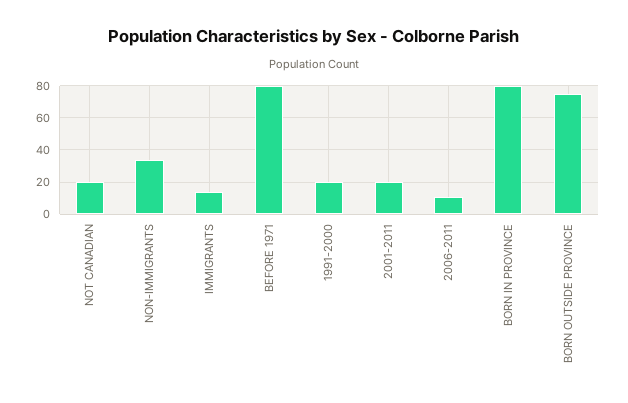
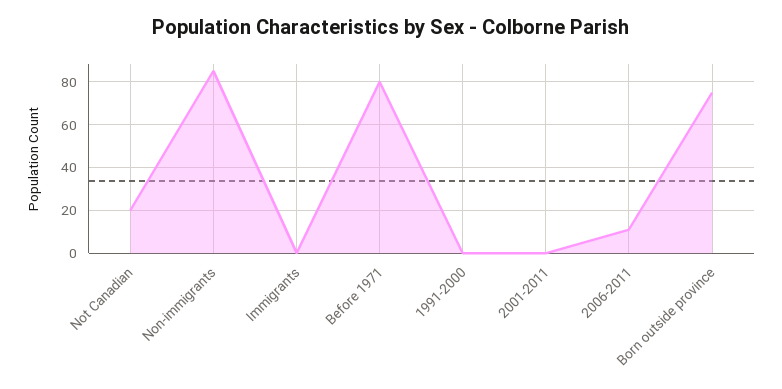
NON-IMMIGRANTS: 35 -> 85
IMMIGRANTS: 15 -> 0
1991-2000: 20 -> 0
2001-2011: 20 -> 0
BORN IN PROVINCE: 80 -> none

